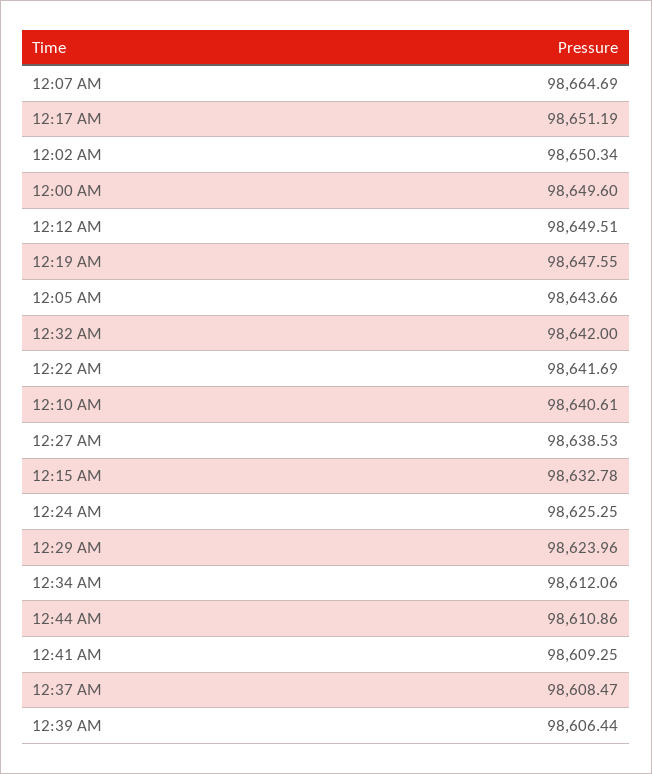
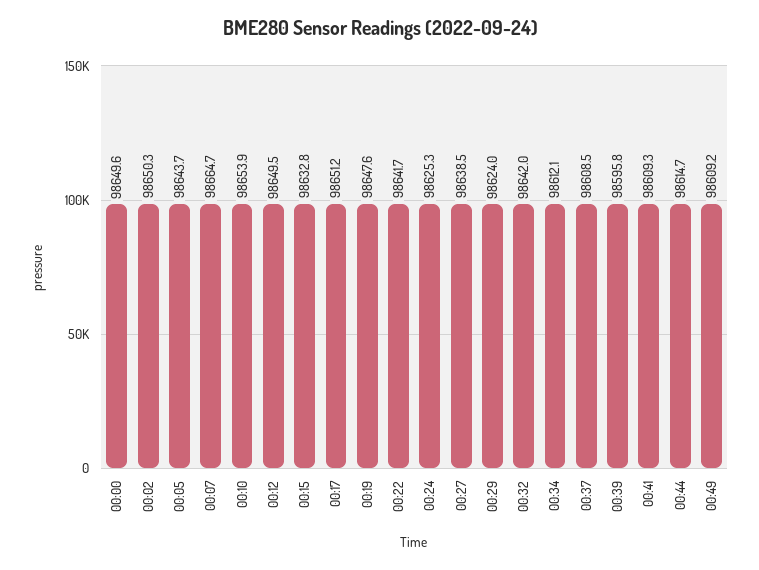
12:10 AM: 98640.61 -> 98653.9
12:44 AM: 98610.86 -> 98614.7
12:39 AM: 98606.44 -> 98595.8
00:49: none -> 98609.2

